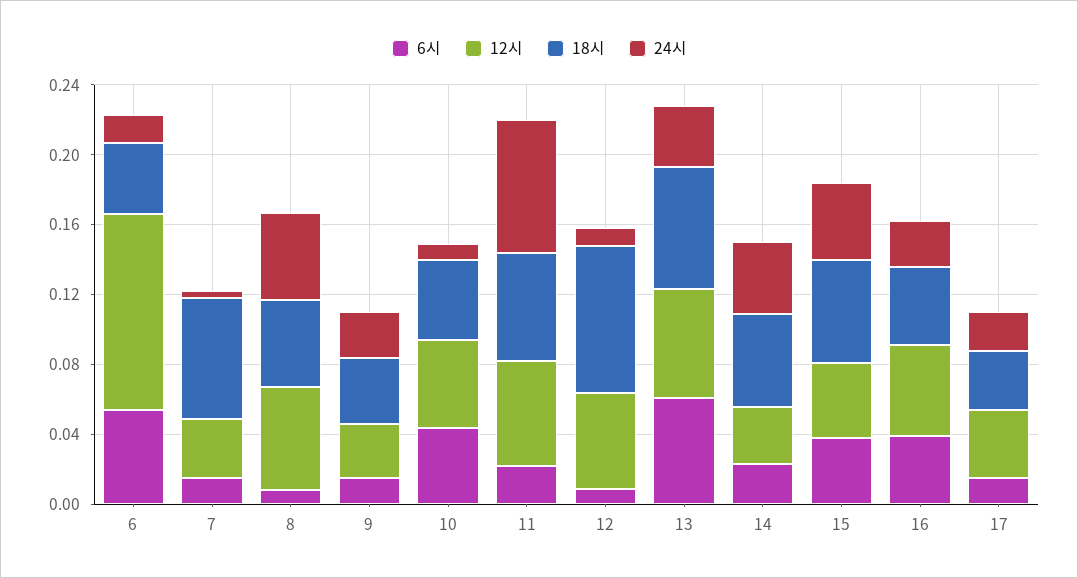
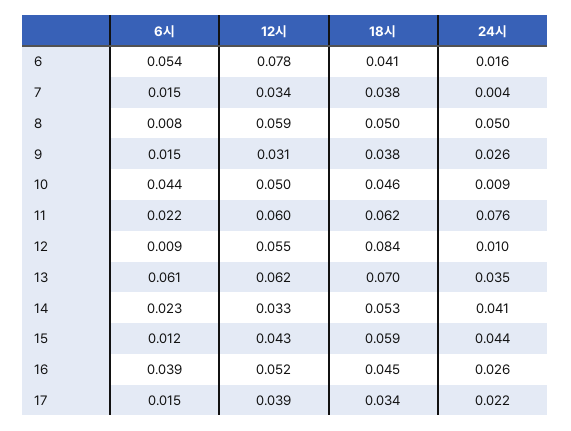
12시, 6: 0.11 -> 0.078
18시, 7: 0.07 -> 0.038
6시, 15: 0.04 -> 0.012

